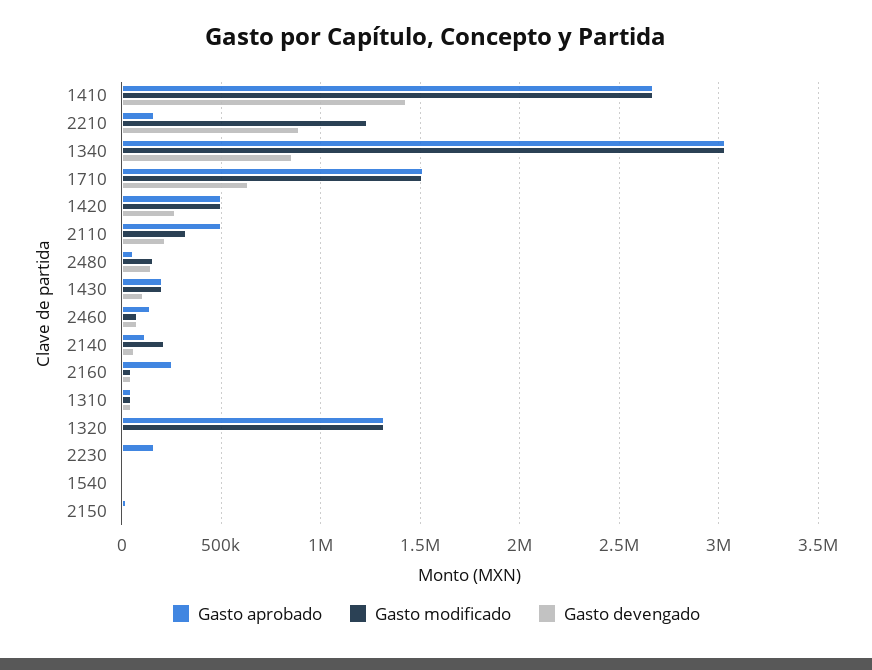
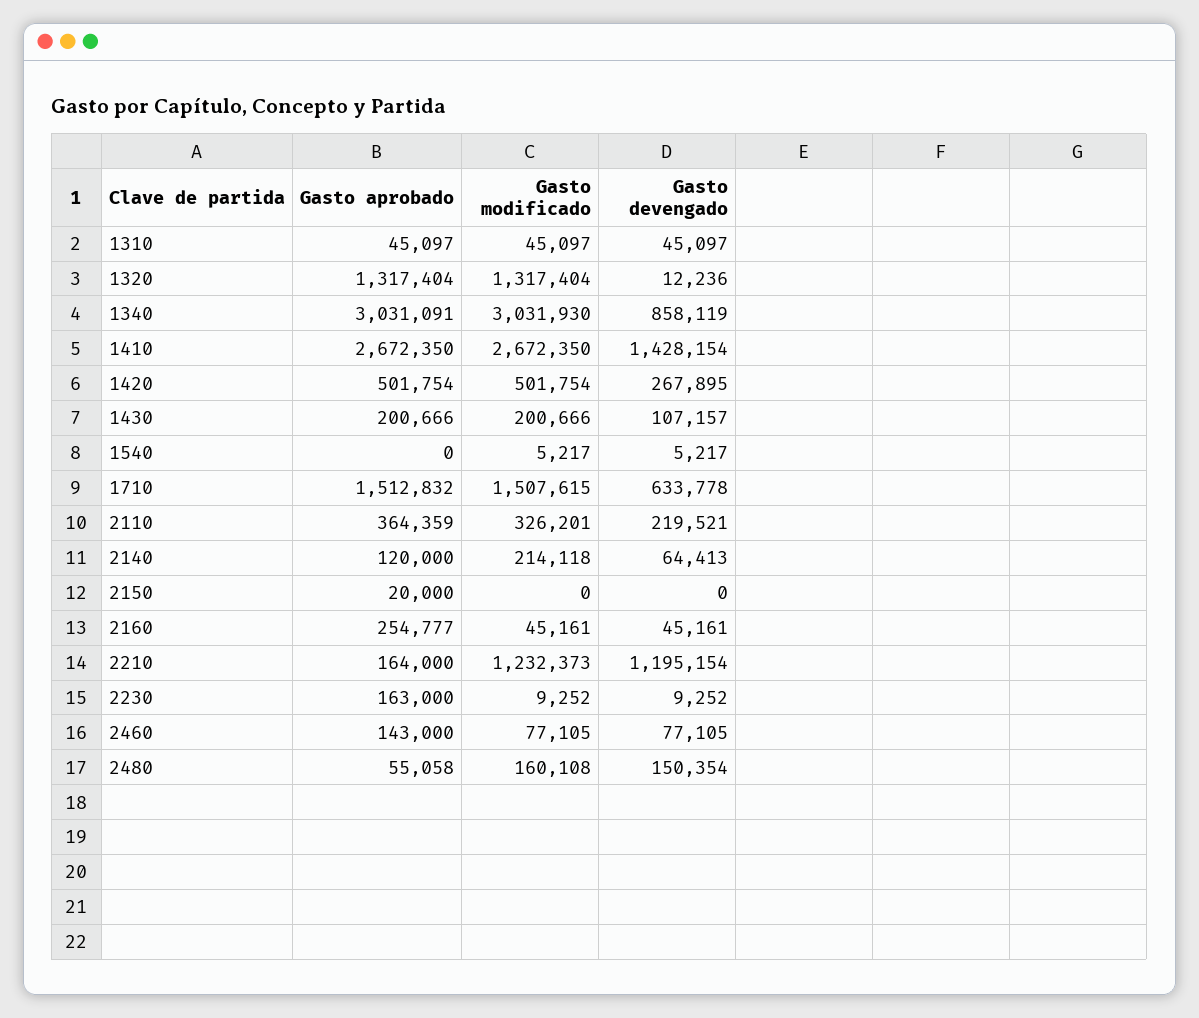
Gasto devengado, 2210: 900000 -> 1195154
Gasto aprobado, 2110: 500000 -> 364359

